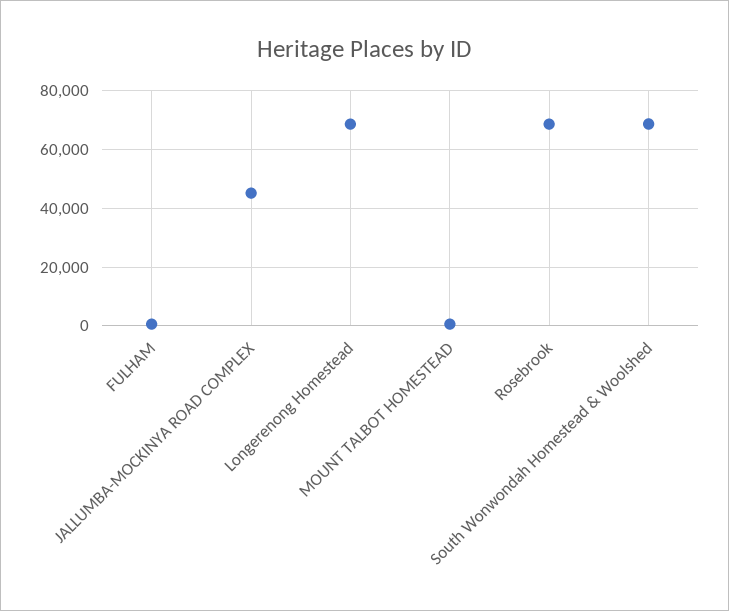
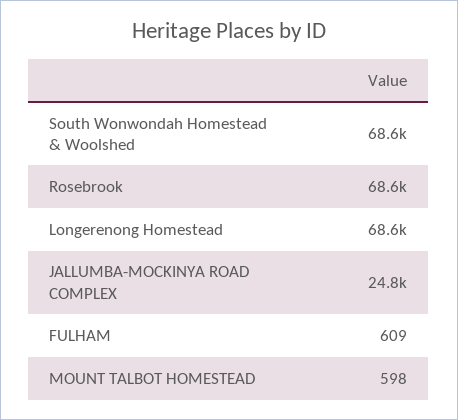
JALLUMBA-MOCKINYA ROAD COMPLEX: 45000 -> 24800

